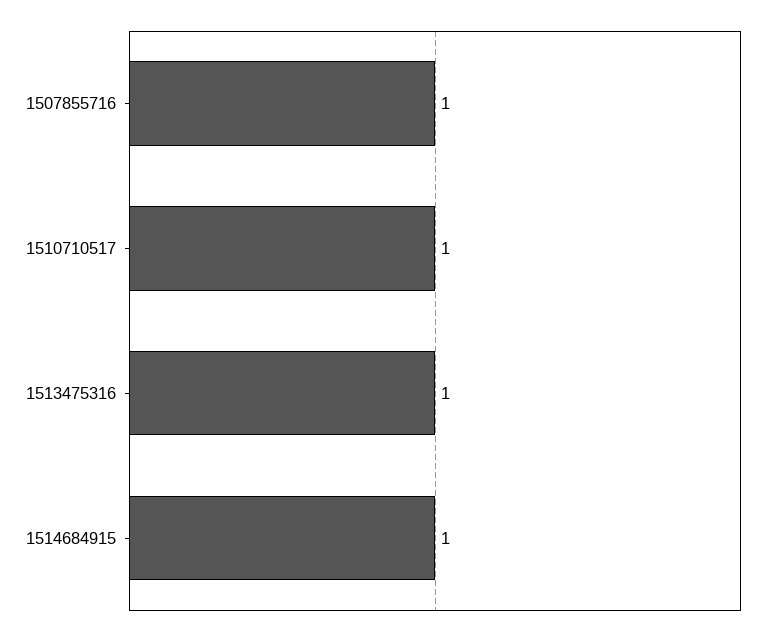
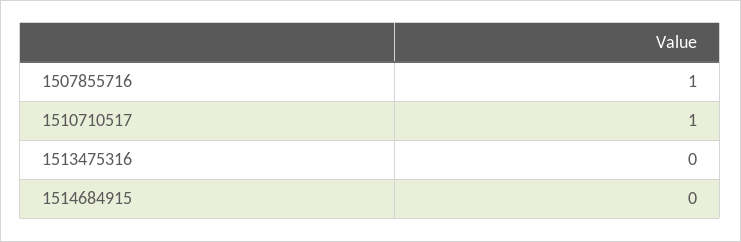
1513475316: 1 -> 0
1514684915: 1 -> 0

